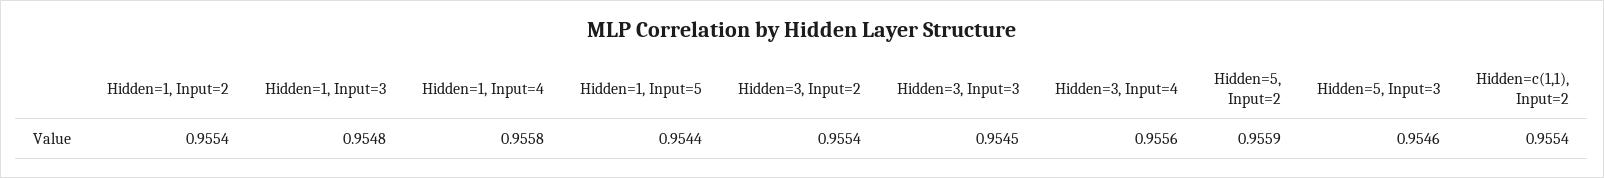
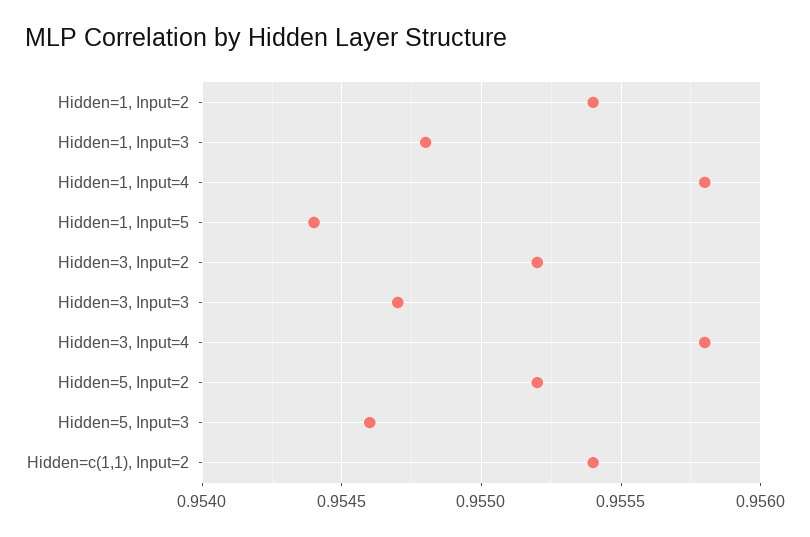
Hidden=3, Input=2: 0.9554 -> 0.9552
Hidden=3, Input=3: 0.9545 -> 0.9547
Hidden=3, Input=4: 0.9556 -> 0.9558
Hidden=5, Input=2: 0.9559 -> 0.9552

